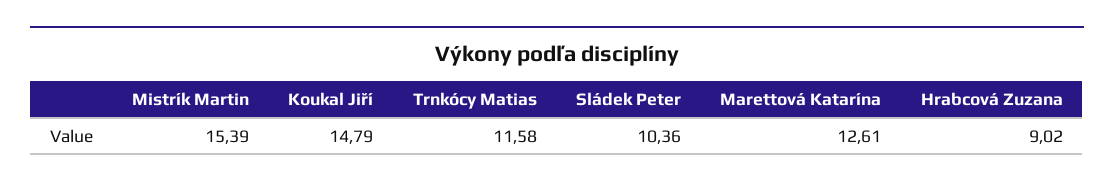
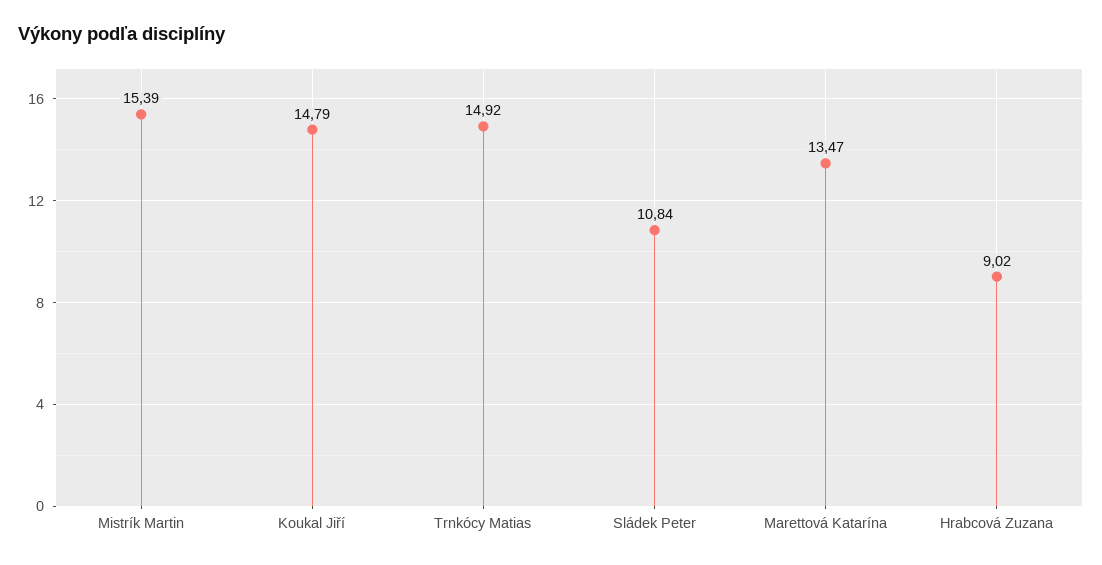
Trnkócy Matias: 11.58 -> 14.92
Sládek Peter: 10.36 -> 10.84
Marettová Katarína: 12.61 -> 13.47

